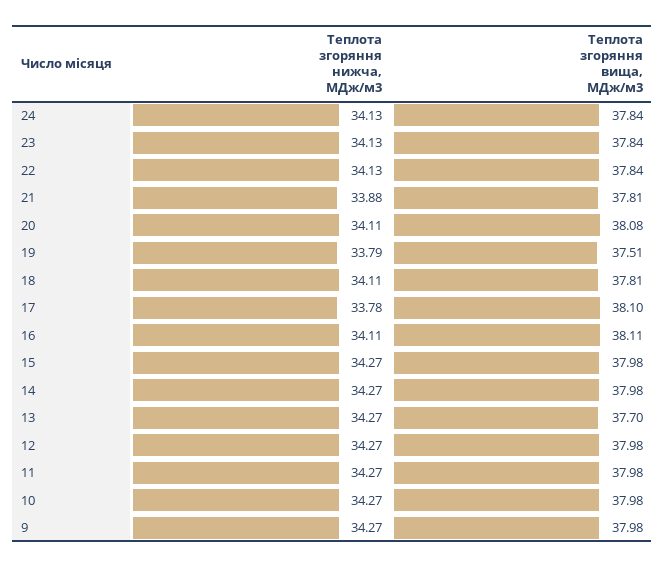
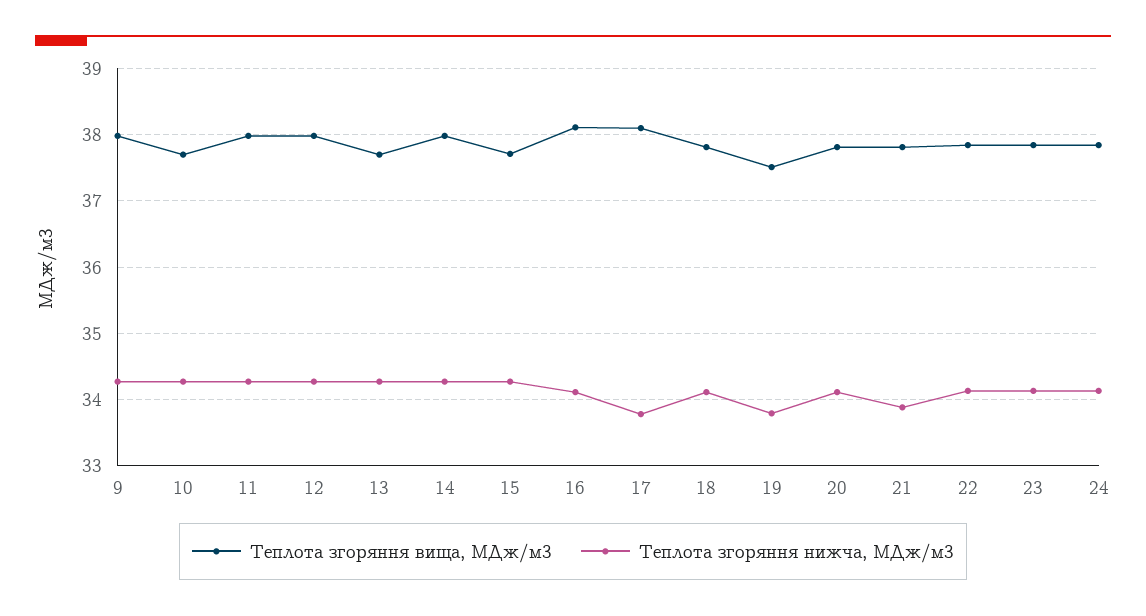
Теплота згоряння вища, МДж/м3, 20: 38.08 -> 37.8
Теплота згоряння вища, МДж/м3, 15: 37.98 -> 37.7
Теплота згоряння вища, МДж/м3, 10: 37.98 -> 37.7

